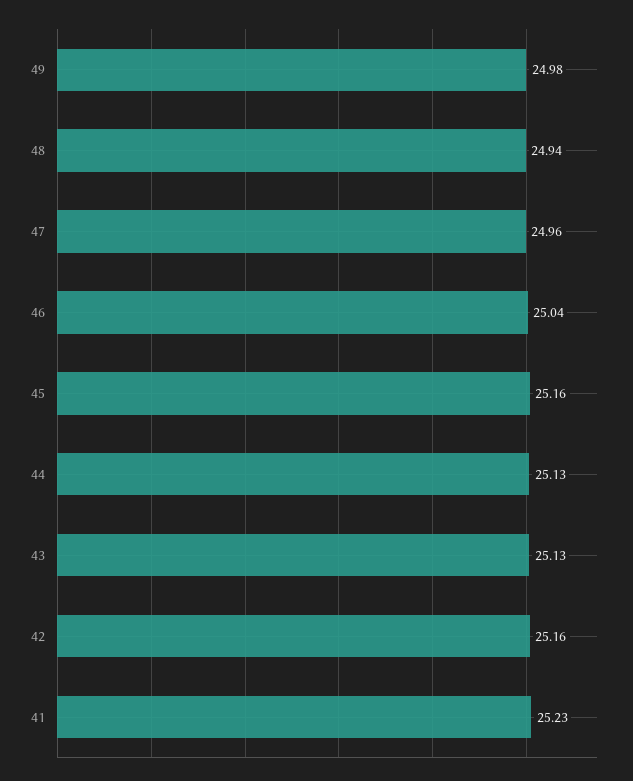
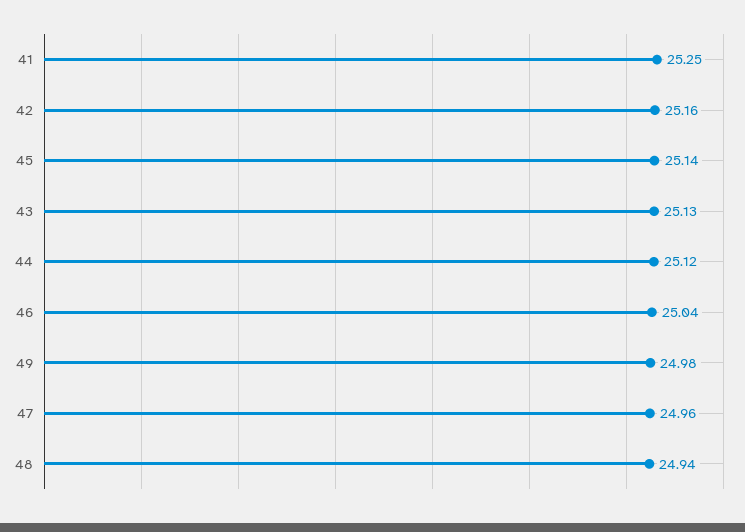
45: 25.16 -> 25.14
44: 25.13 -> 25.12
41: 25.23 -> 25.25

